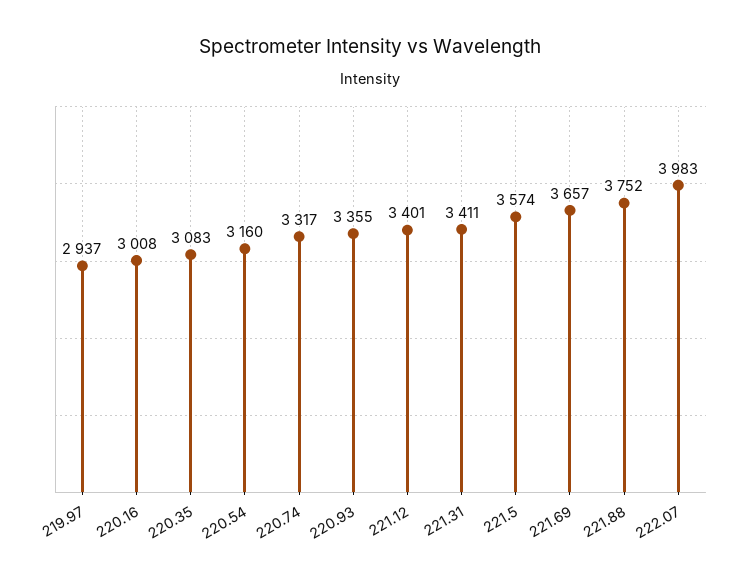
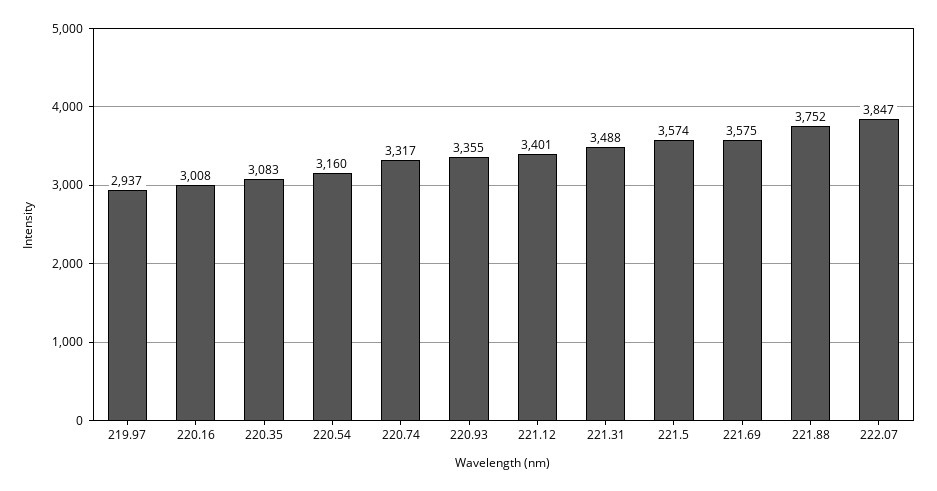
221.31: 3411 -> 3488
221.69: 3657 -> 3575
222.07: 3983 -> 3847

